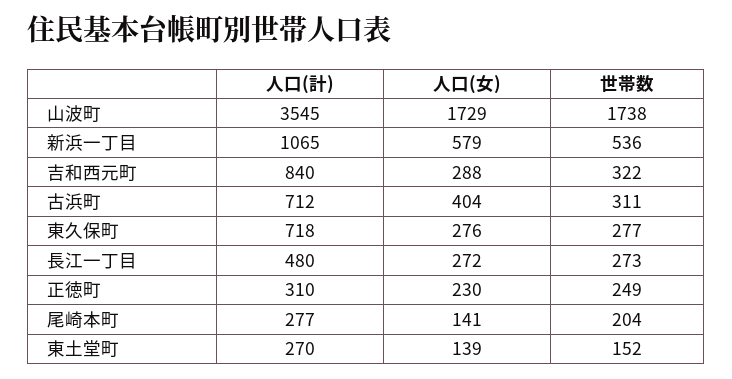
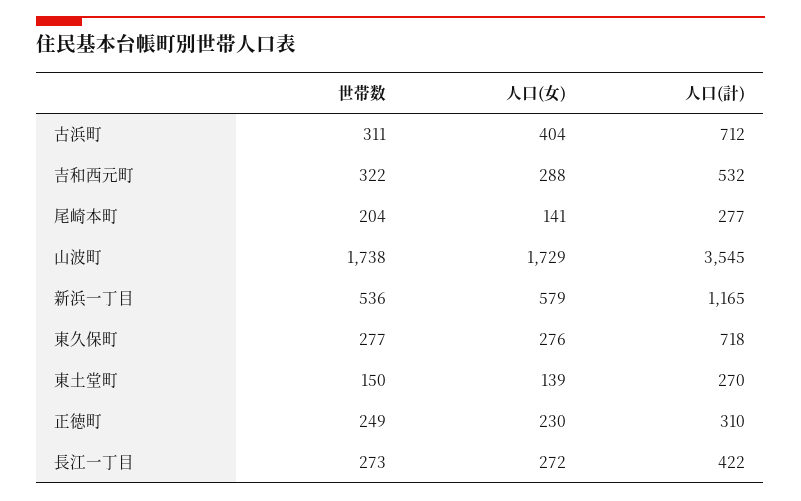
人口(計), 新浜一丁目: 1065 -> 1165
人口(計), 吉和西元町: 840 -> 532
人口(計), 長江一丁目: 480 -> 422
世帯数, 東土堂町: 152 -> 150

